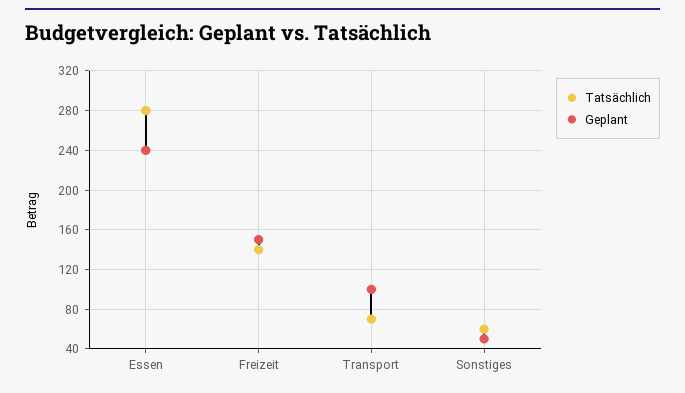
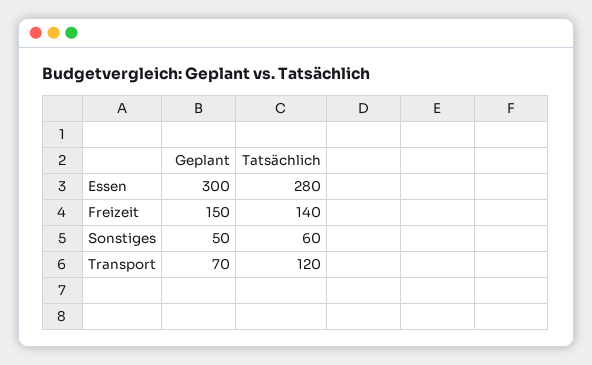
Geplant, Essen: 240 -> 300
Tatsächlich, Transport: 70 -> 120
Geplant, Transport: 100 -> 70

